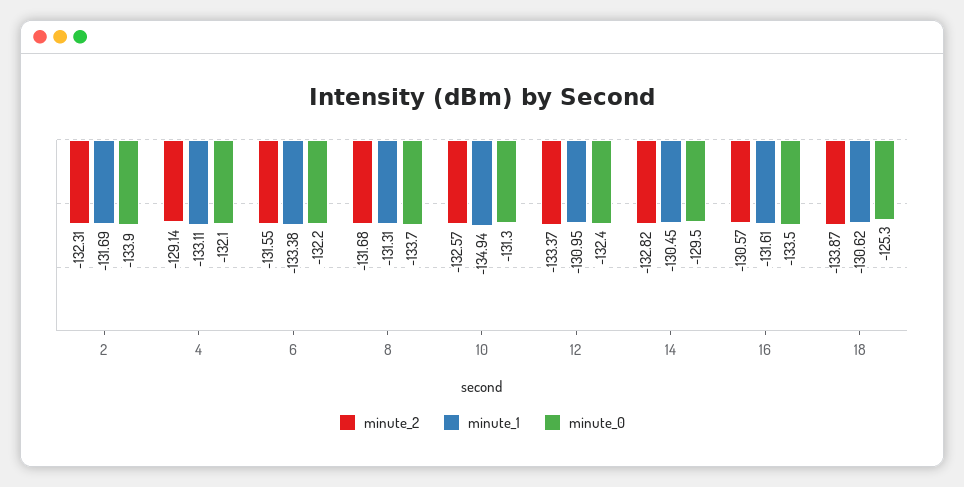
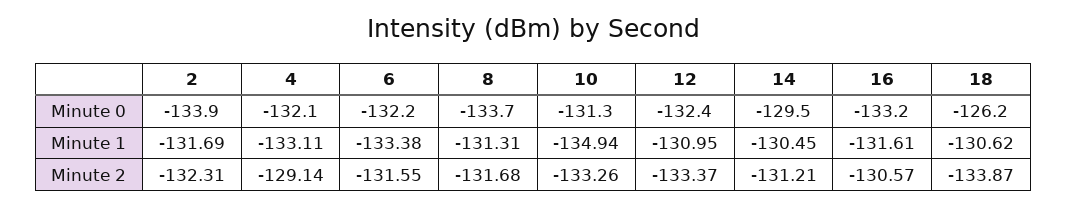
minute_2, 10: -132.57 -> -133.26
minute_2, 14: -132.82 -> -131.21
minute_0, 16: -133.5 -> -133.2
minute_0, 18: -125.3 -> -126.2

